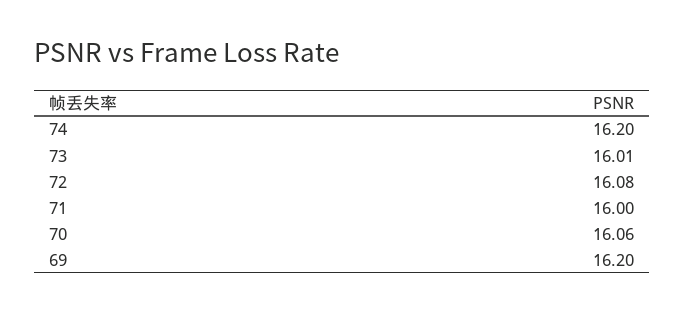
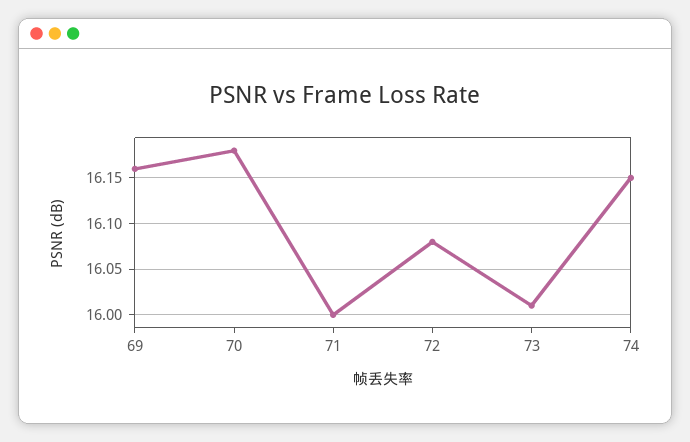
74: 16.2 -> 16.15
70: 16.06 -> 16.18
69: 16.2 -> 16.16

